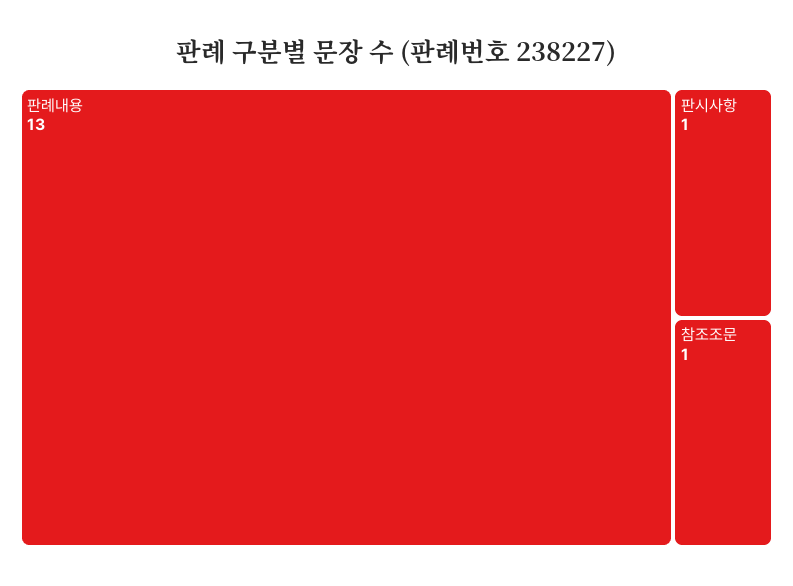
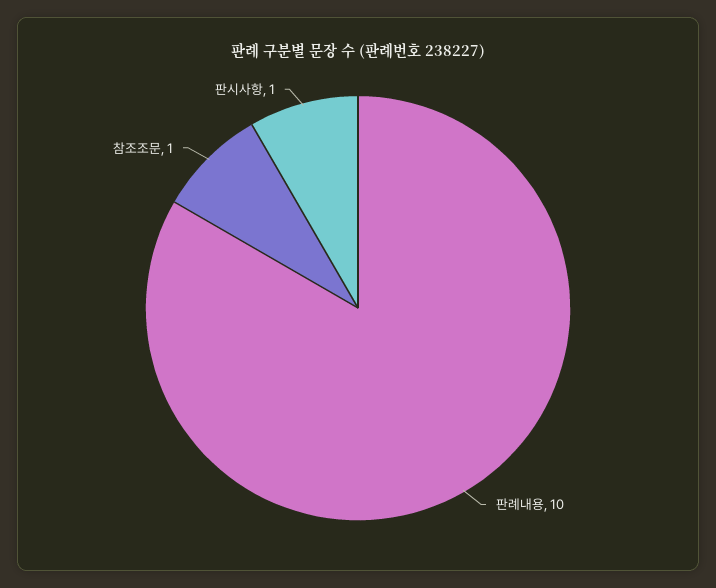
판례내용: 13 -> 10

